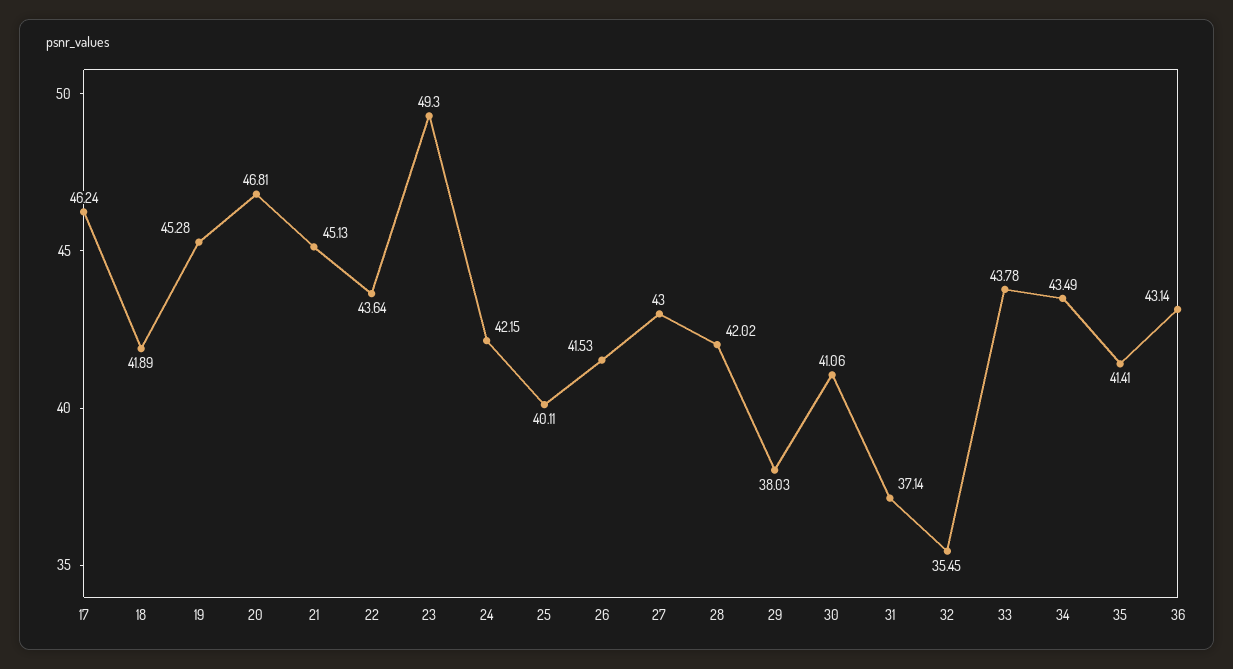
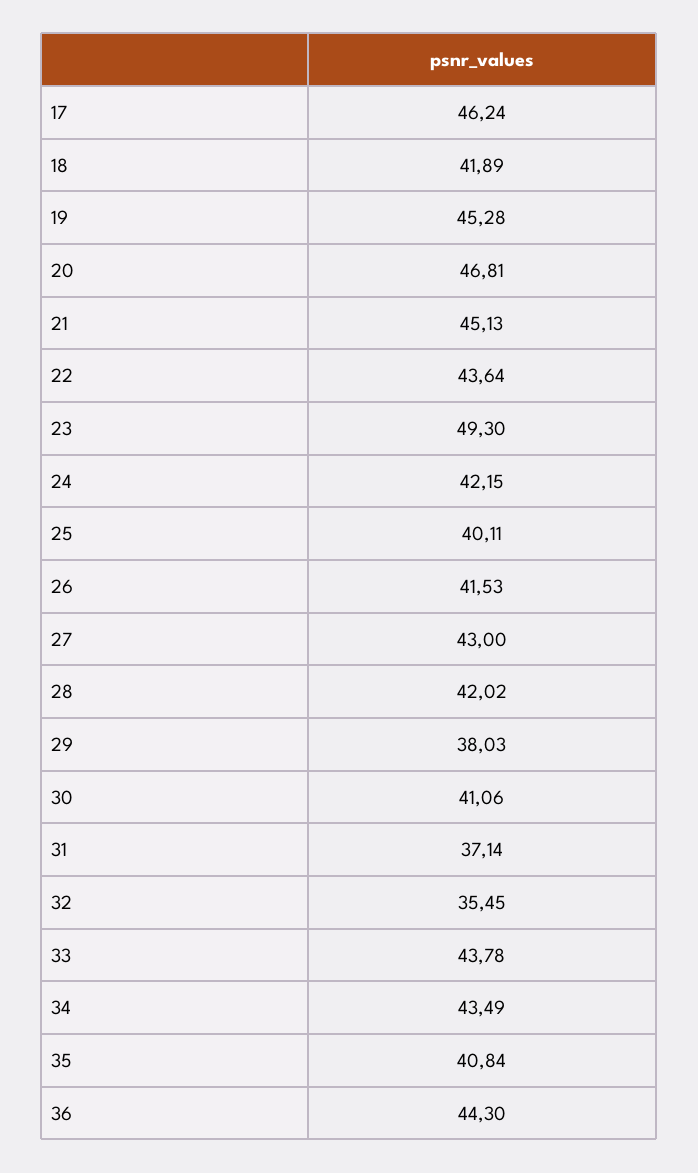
35: 41.41 -> 40.84
36: 43.14 -> 44.3

